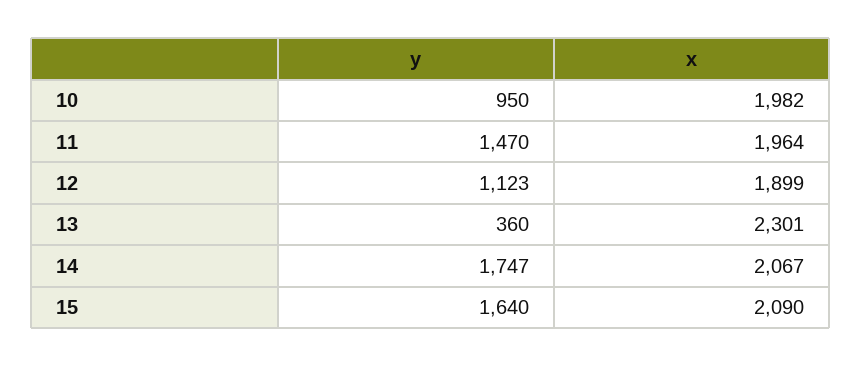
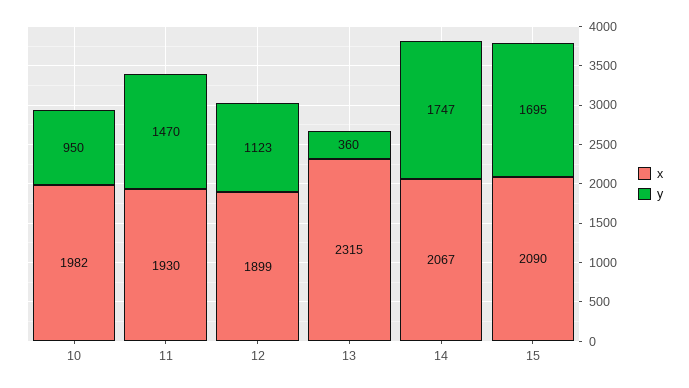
x, 11: 1964 -> 1930
x, 13: 2301 -> 2315
y, 15: 1640 -> 1695

